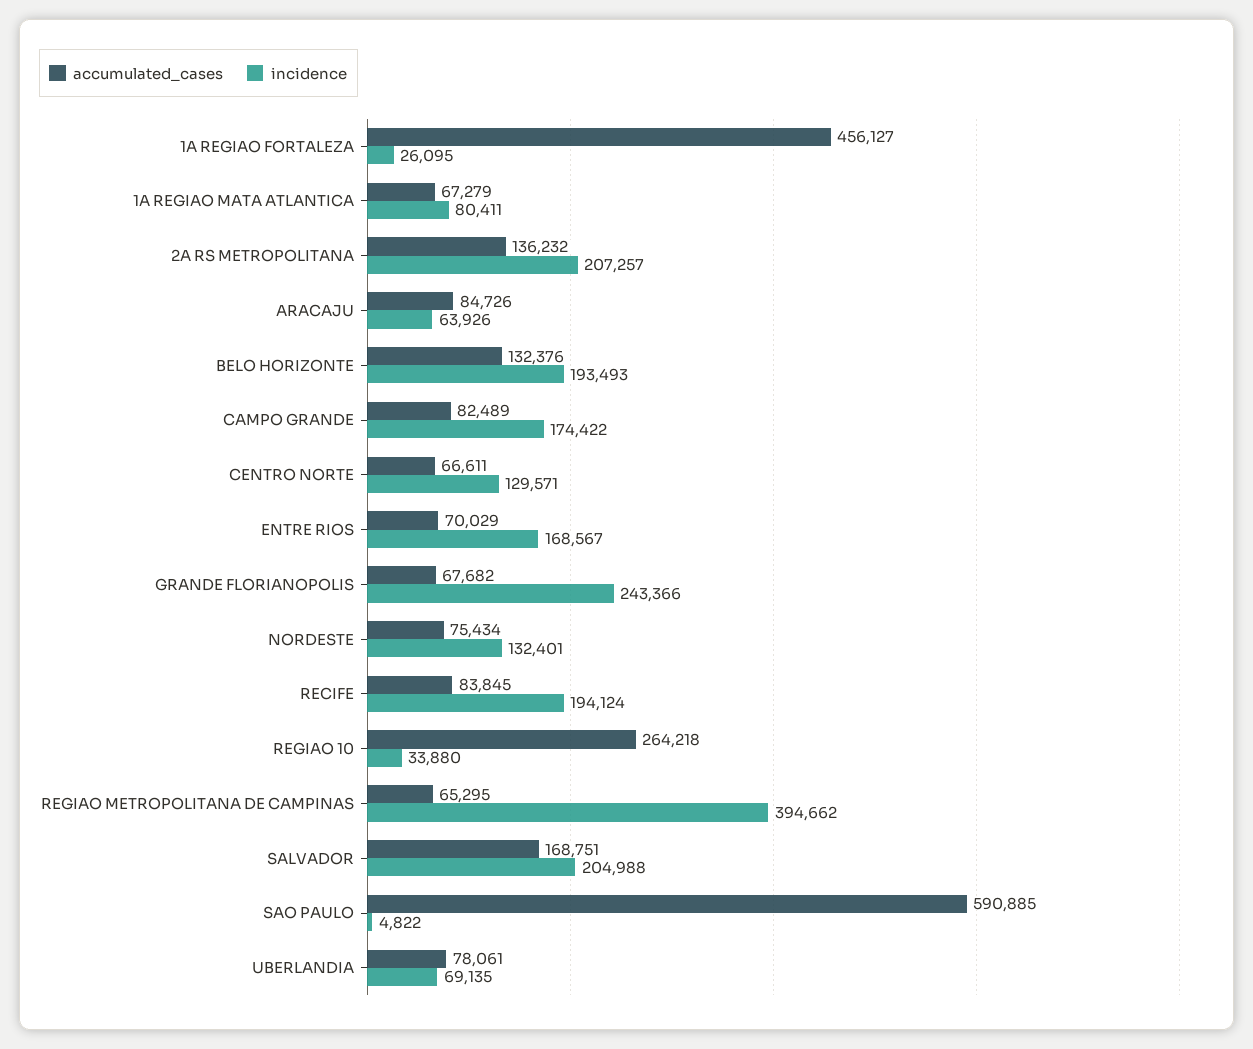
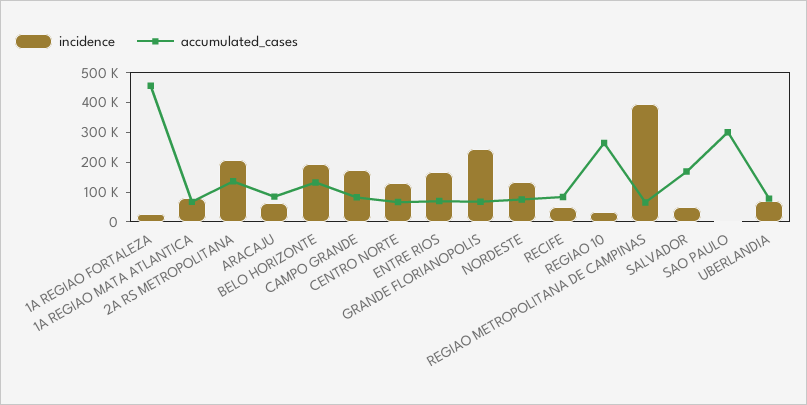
incidence, RECIFE: 194124 -> 50000
incidence, SALVADOR: 204988 -> 50000
accumulated_cases, SAO PAULO: 590885 -> 300000

